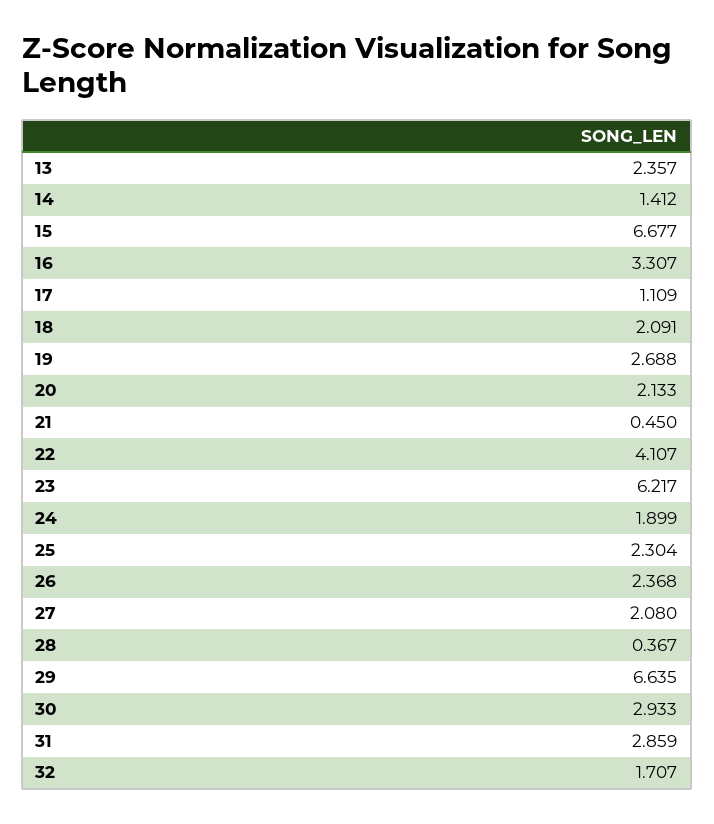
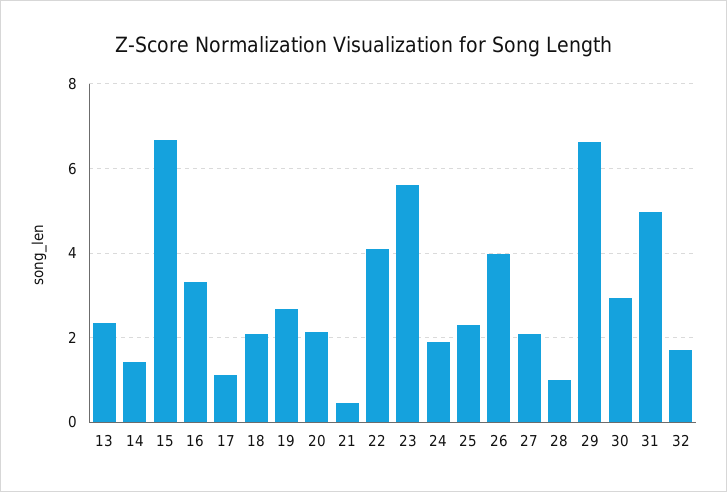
23: 6.217 -> 5.6
26: 2.368 -> 4
28: 0.367 -> 1
31: 2.859 -> 5

